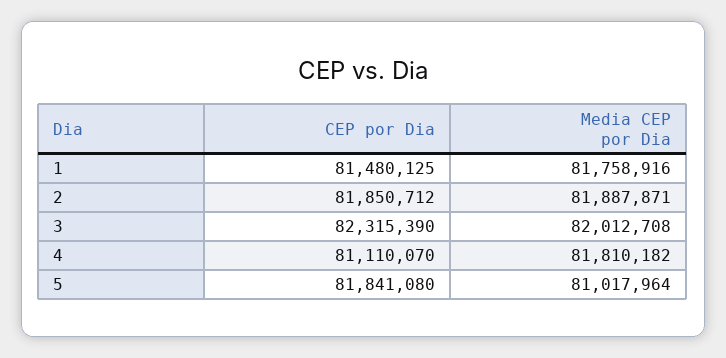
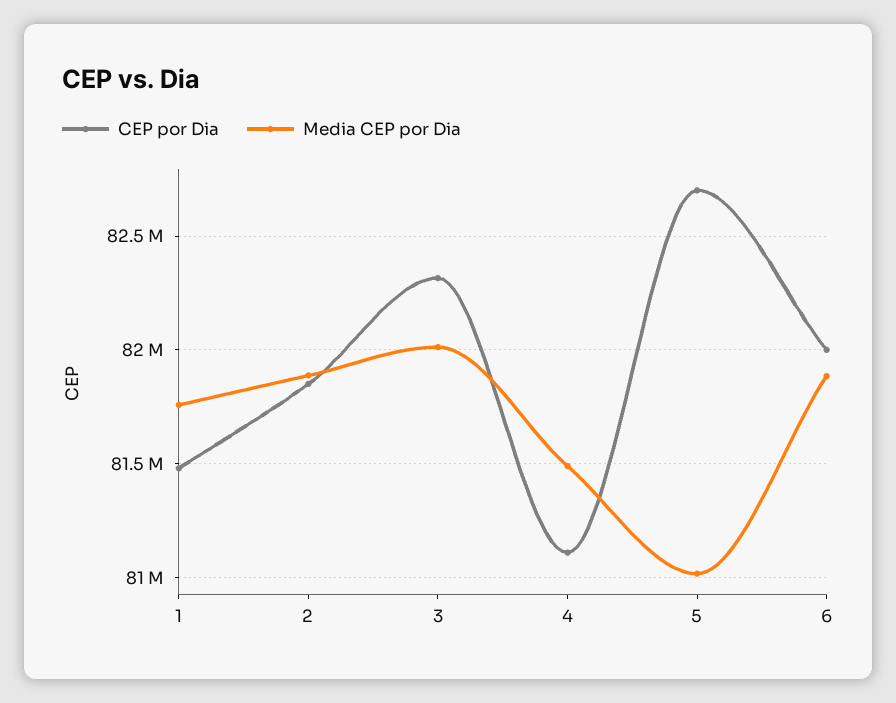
Media CEP por Dia, 4: 81810182 -> 81500000
CEP por Dia, 5: 81841080 -> 82700000
CEP por Dia, 6: none -> 82000000
Media CEP por Dia, 6: none -> 81900000

